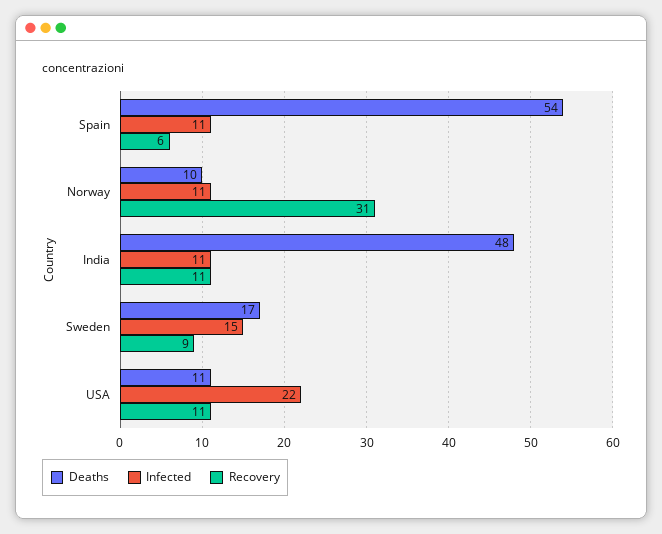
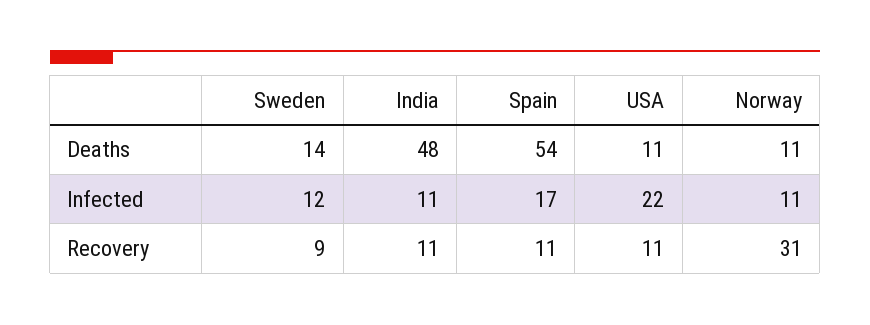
Infected, Spain: 11 -> 17
Recovery, Spain: 6 -> 11
Deaths, Norway: 10 -> 11
Deaths, Sweden: 17 -> 14
Infected, Sweden: 15 -> 12

